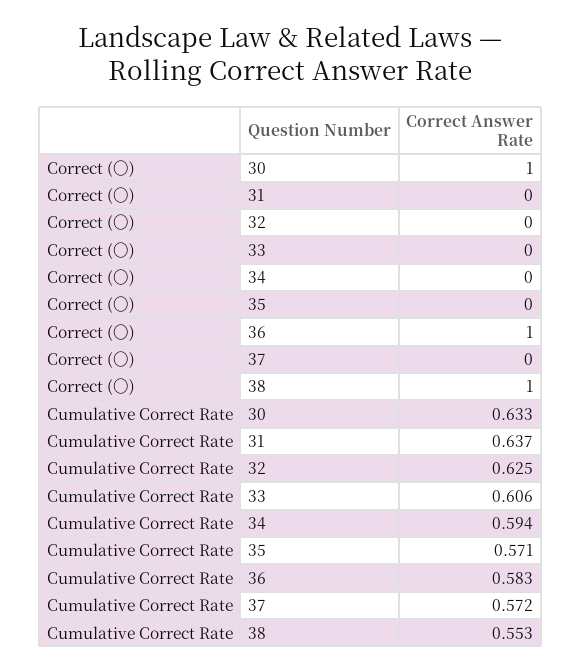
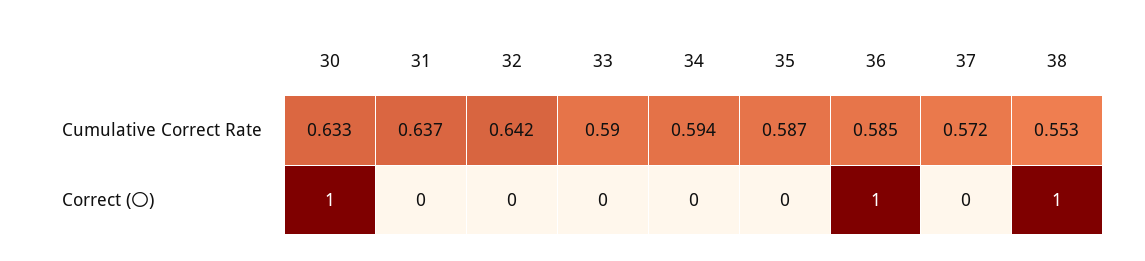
Cumulative Correct Rate, 32: 0.625 -> 0.642
Cumulative Correct Rate, 33: 0.606 -> 0.59
Cumulative Correct Rate, 35: 0.571 -> 0.587
Cumulative Correct Rate, 36: 0.583 -> 0.585

